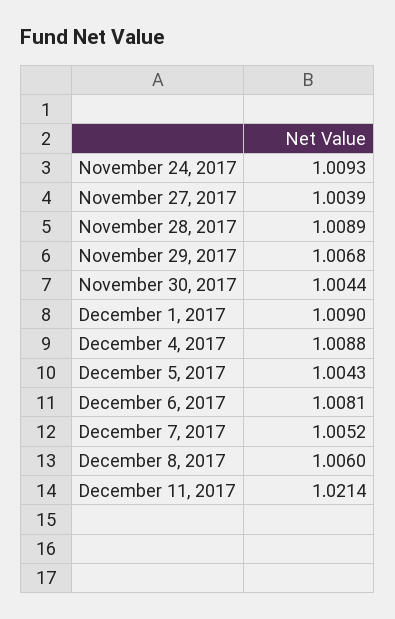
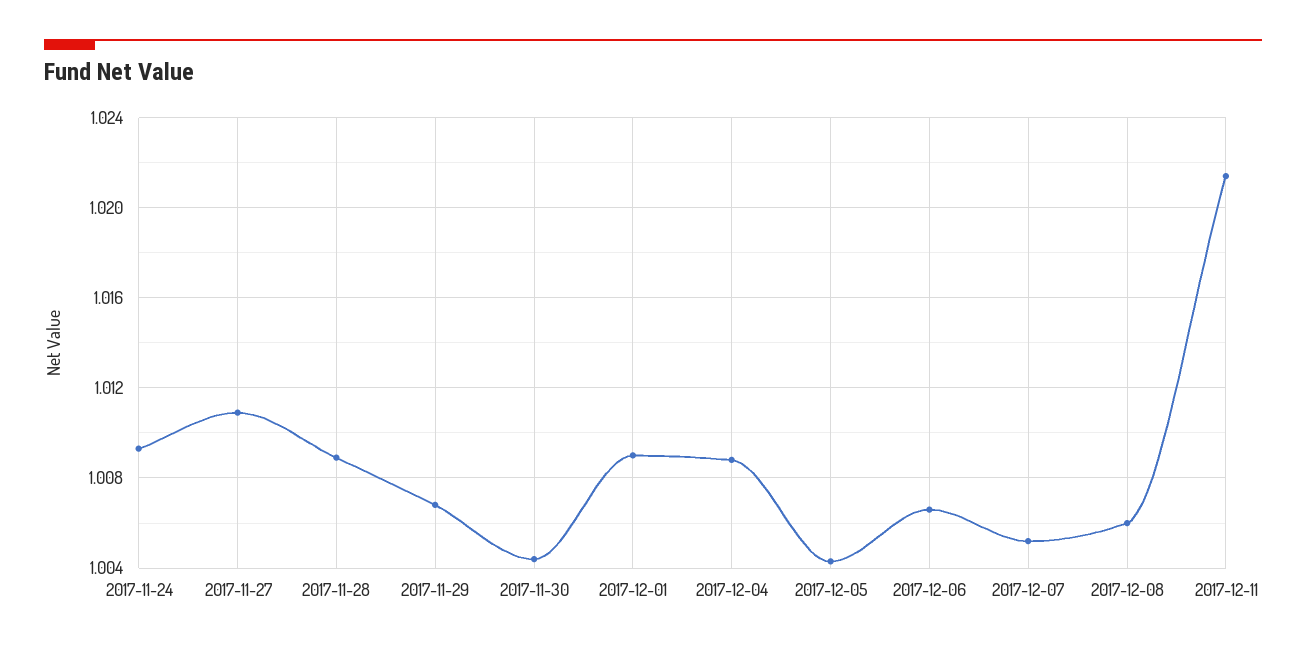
November 27, 2017: 1.0039 -> 1.011
December 6, 2017: 1.0081 -> 1.0065

